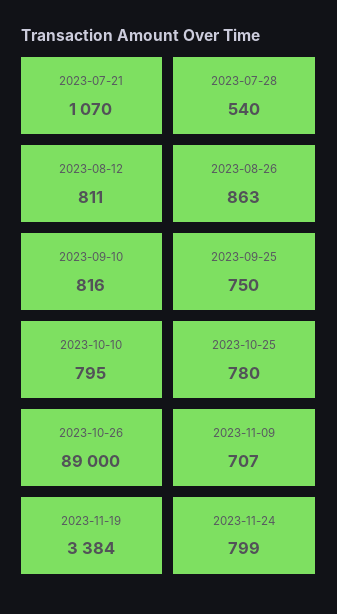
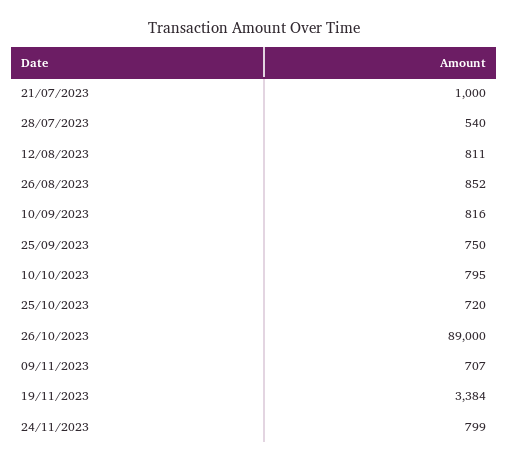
2023-07-21: 1070 -> 1000
2023-08-26: 863 -> 852
2023-10-25: 780 -> 720

